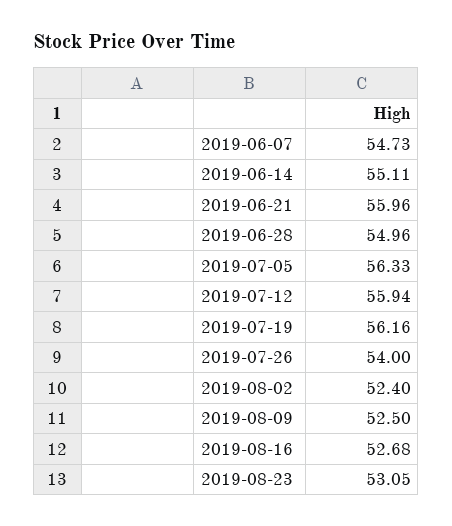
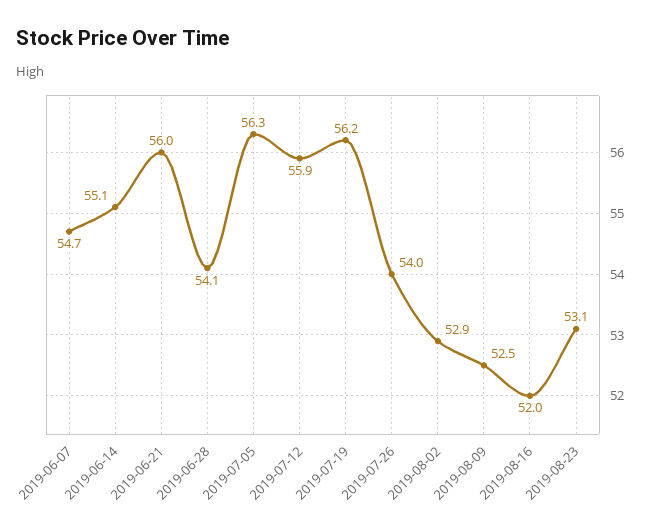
2019-06-28: 54.96 -> 54.1
2019-08-02: 52.4 -> 52.9
2019-08-16: 52.68 -> 52

